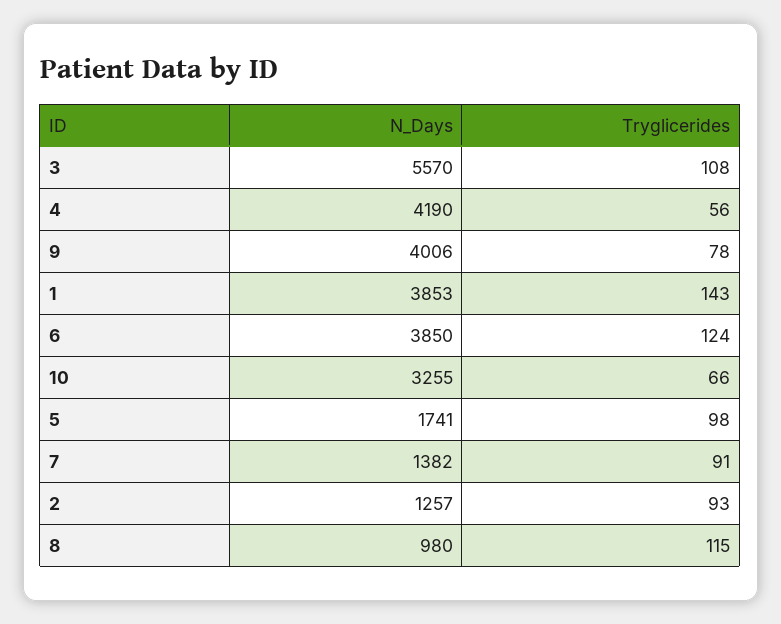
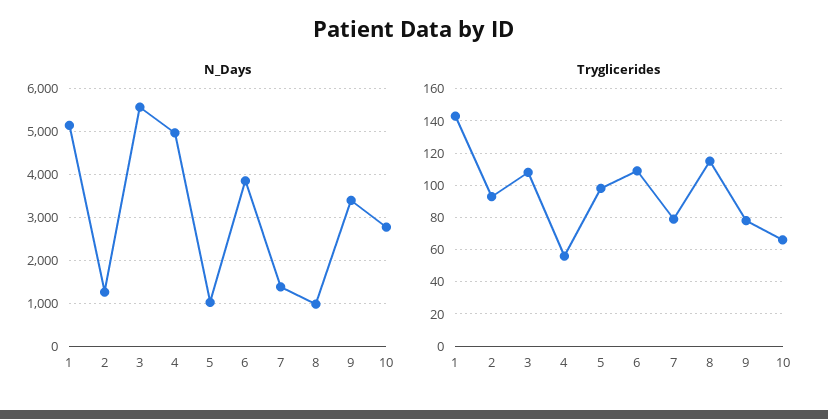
N_Days, 4: 4190 -> 5000
N_Days, 9: 4006 -> 3400
N_Days, 1: 3853 -> 5200
Tryglicerides, 6: 124 -> 110
N_Days, 10: 3255 -> 2800
N_Days, 5: 1741 -> 1000
Tryglicerides, 7: 91 -> 80

